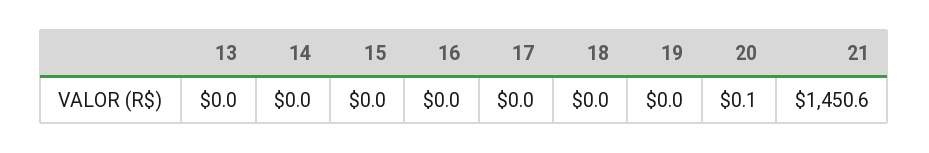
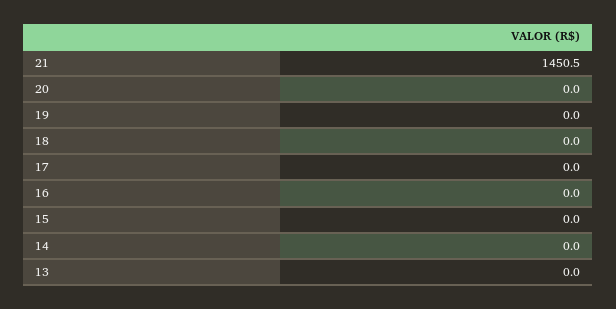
20: 0.1 -> 0
21: 1450.6 -> 1450.5

